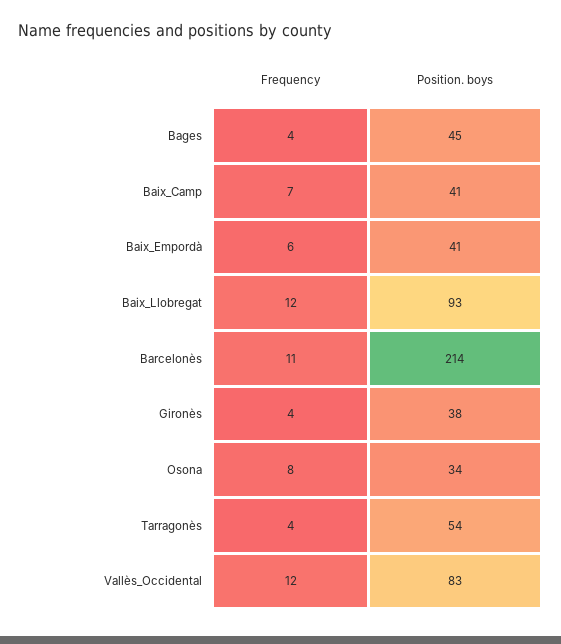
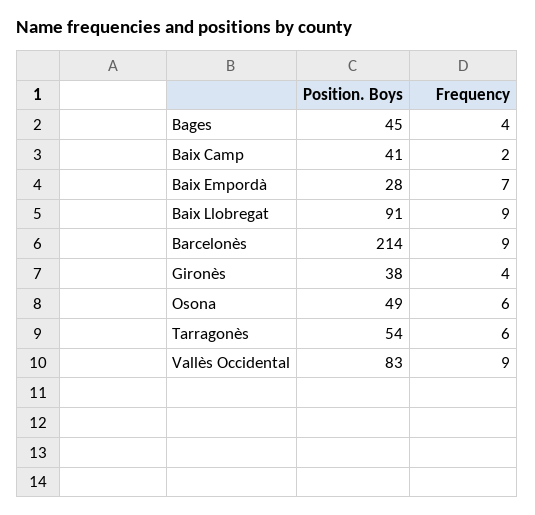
Frequency, Baix_Camp: 7 -> 2
Frequency, Baix_Empordà: 6 -> 7
Position. boys, Baix_Empordà: 41 -> 28
Frequency, Baix_Llobregat: 12 -> 9
Position. boys, Baix_Llobregat: 93 -> 91
Frequency, Barcelonès: 11 -> 9
Frequency, Osona: 8 -> 6
Position. boys, Osona: 34 -> 49
Frequency, Tarragonès: 4 -> 6
Frequency, Vallès_Occidental: 12 -> 9

